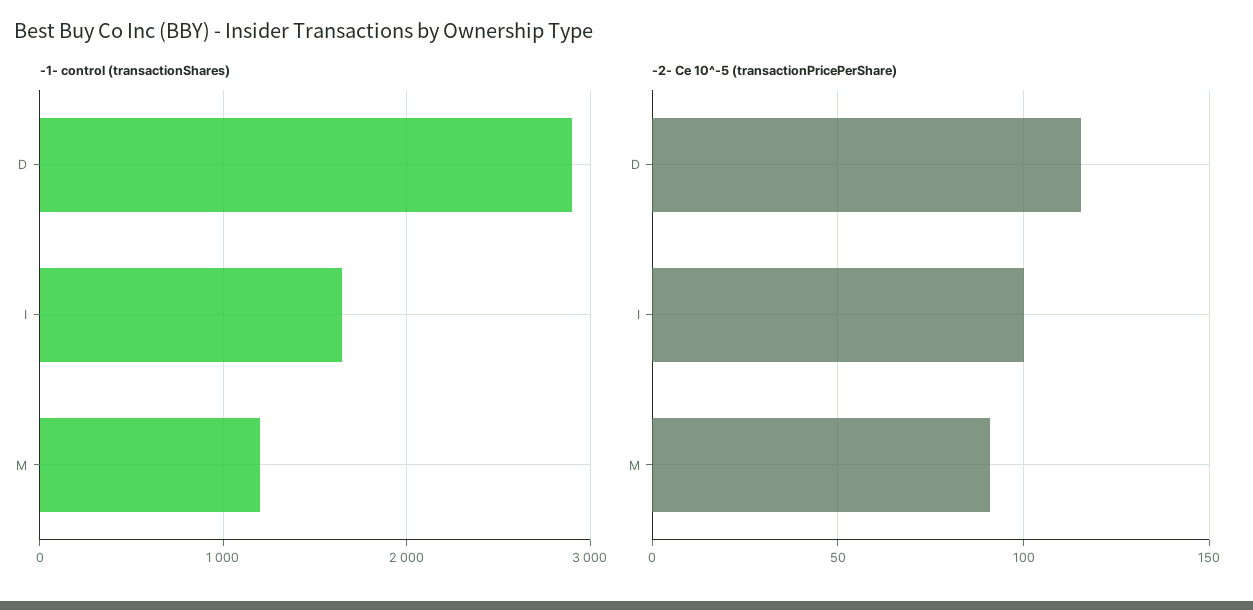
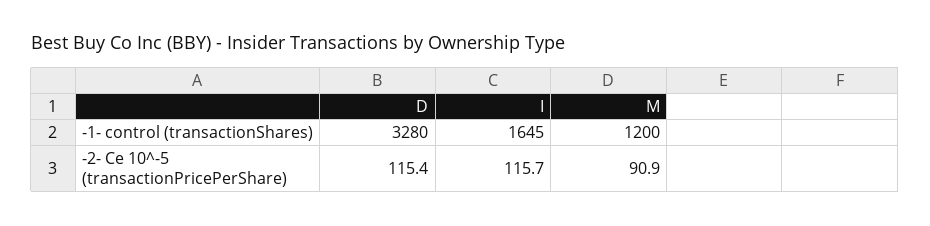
-1- control (transactionShares), D: 2900 -> 3280
-2- Ce 10^-5 (transactionPricePerShare), I: 100 -> 115.7

